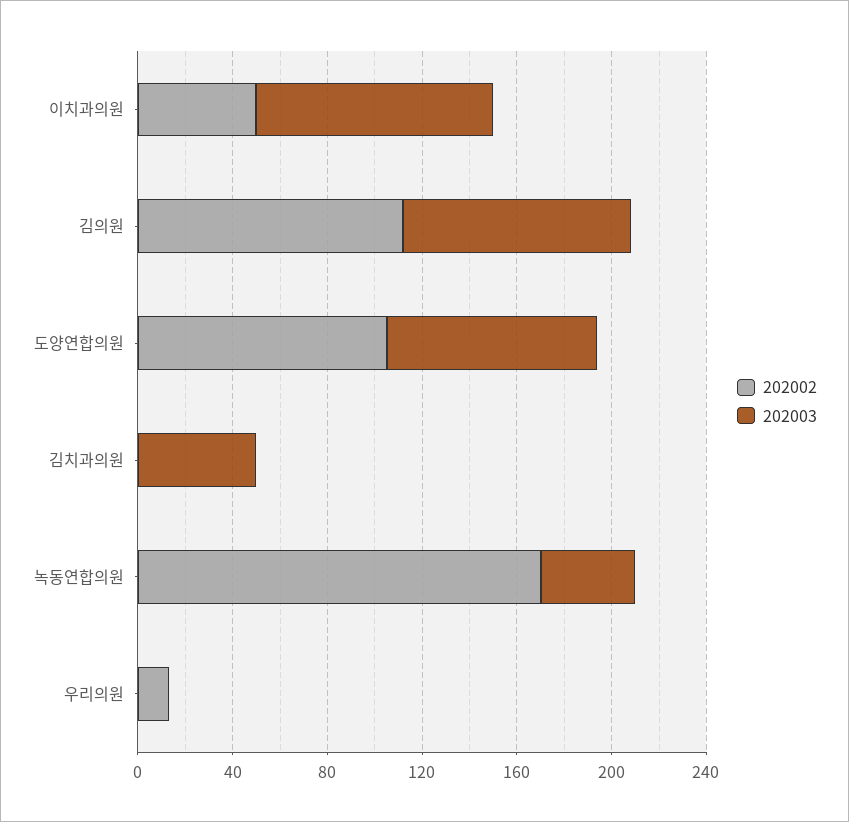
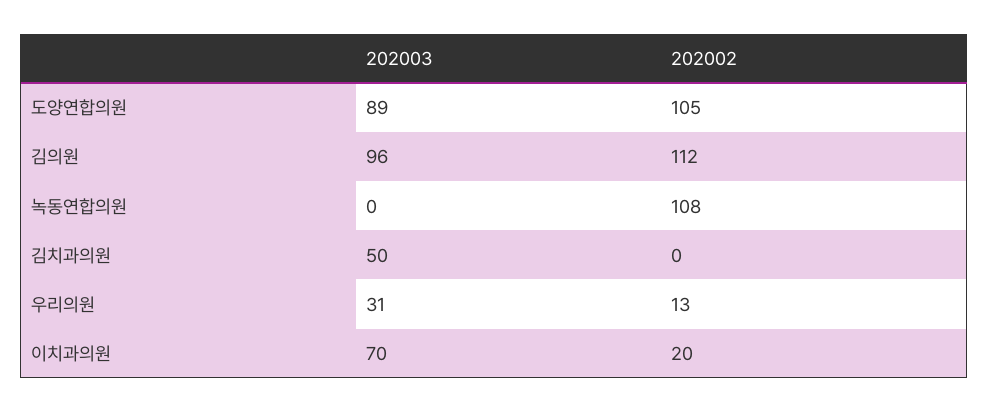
202002, 이치과의원: 50 -> 20
202003, 이치과의원: 100 -> 70
202002, 녹동연합의원: 170 -> 108
202003, 녹동연합의원: 40 -> 0
202003, 우리의원: 0 -> 31

